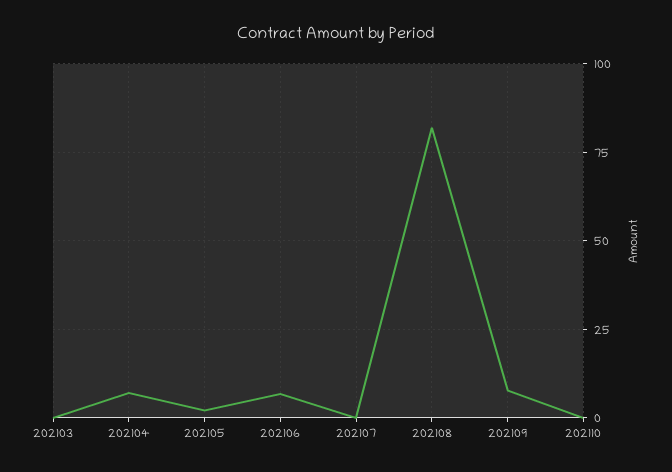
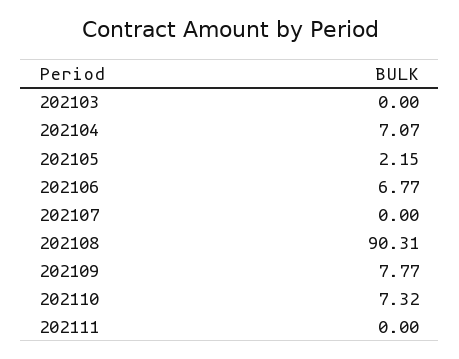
202108: 82.5 -> 90.31
202110: 0 -> 7.32
202111: none -> 0

